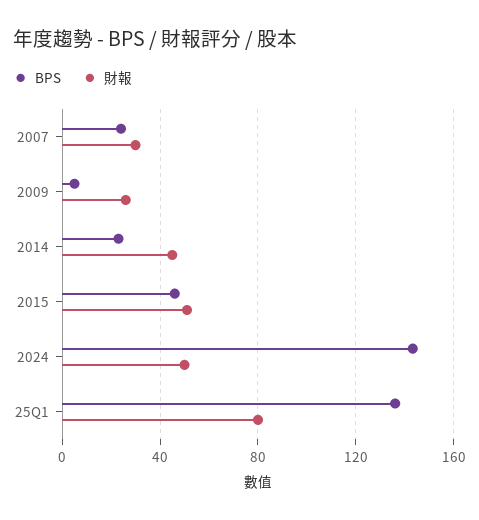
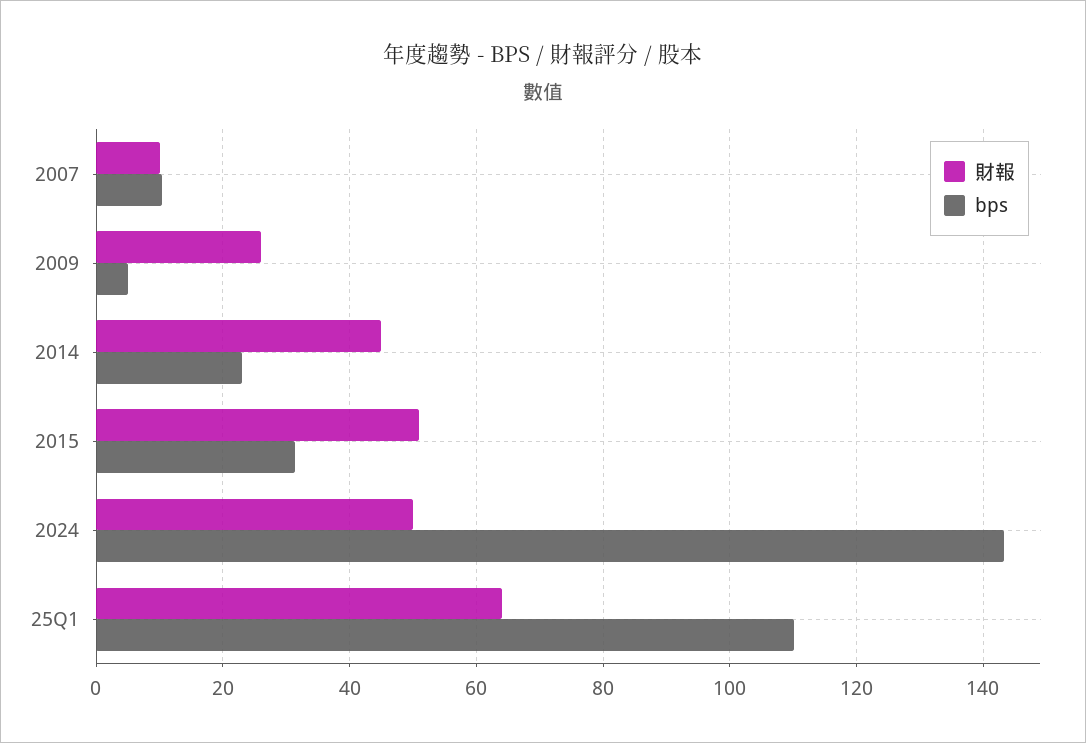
BPS, 2007: 25 -> 10
財報, 2007: 30 -> 10
BPS, 2015: 45 -> 32
BPS, 25Q1: 135 -> 110
財報, 25Q1: 80 -> 64

